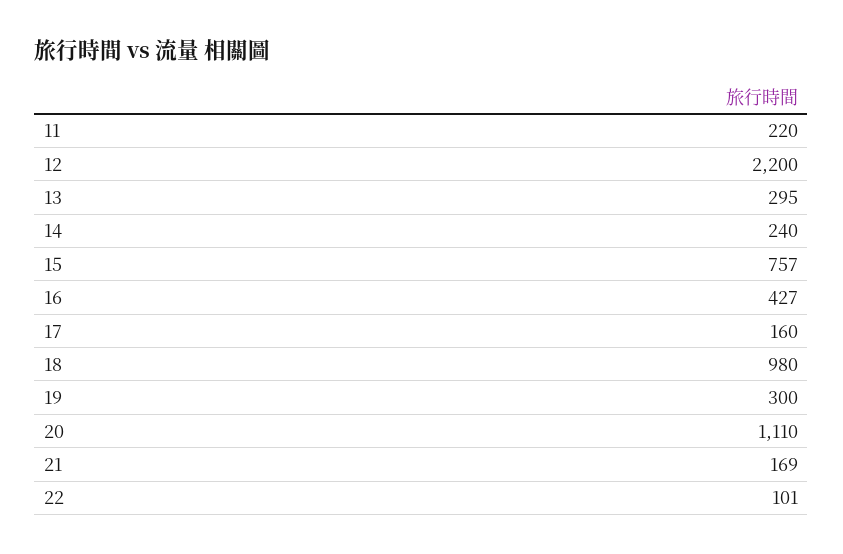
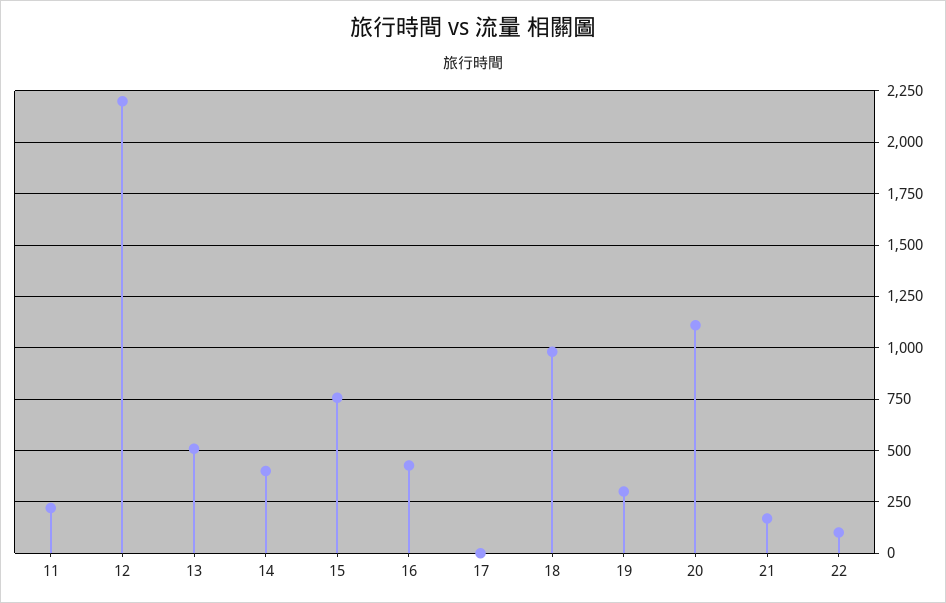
13: 295 -> 500
14: 240 -> 400
17: 160 -> 0

